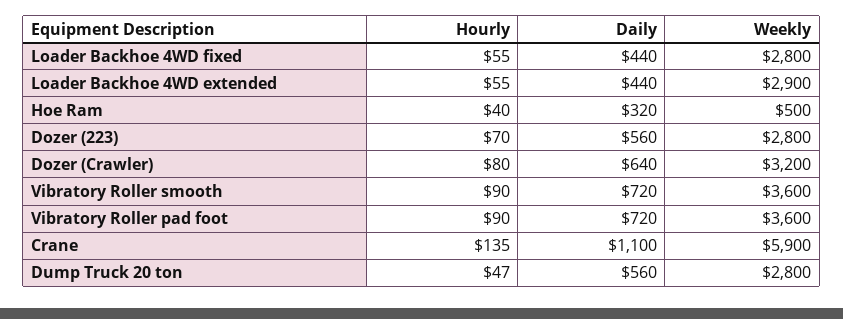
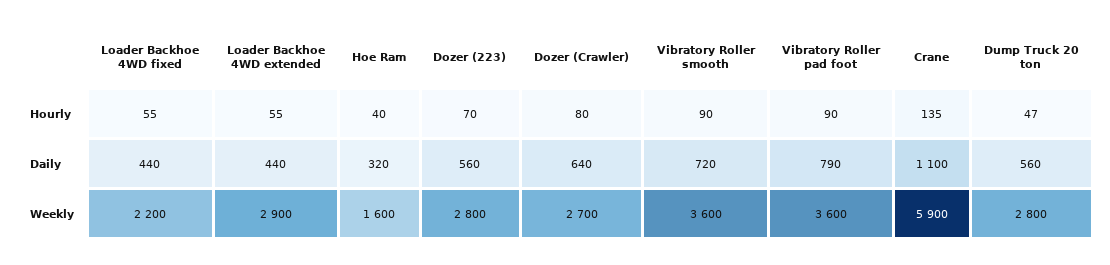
Weekly, Loader Backhoe 4WD fixed: 2800 -> 2200
Weekly, Hoe Ram: 500 -> 1600
Weekly, Dozer (Crawler): 3200 -> 2700
Daily, Vibratory Roller pad foot: 720 -> 790

